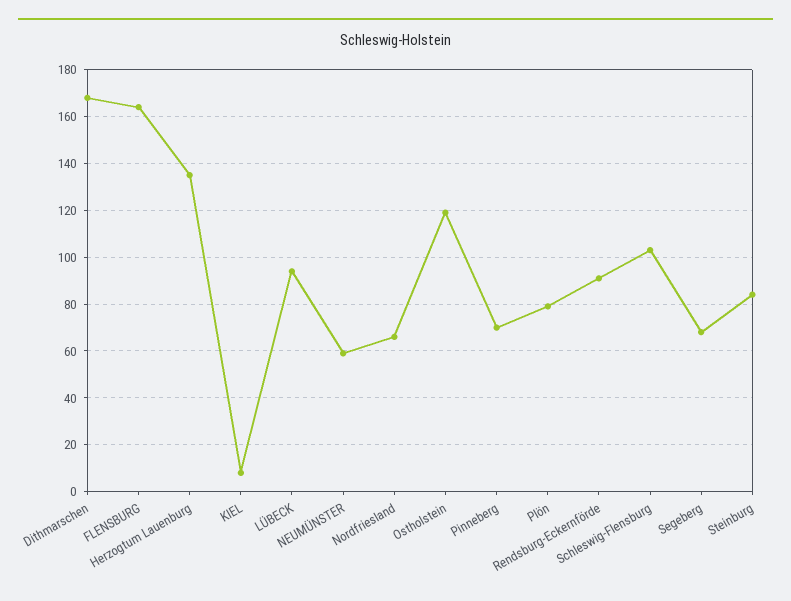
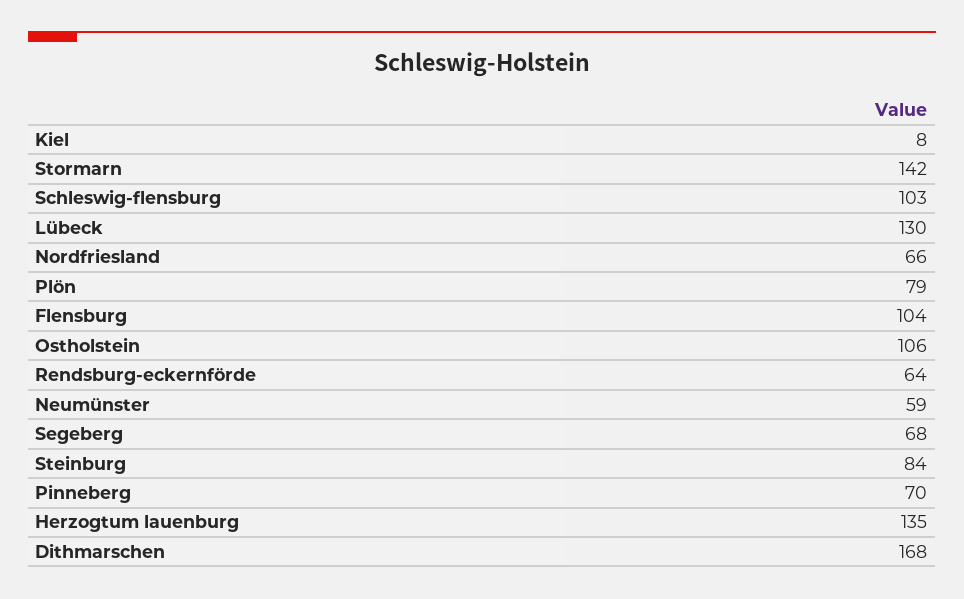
FLENSBURG: 165 -> 104
LÜBECK: 95 -> 130
Ostholstein: 120 -> 106
Rendsburg-Eckernförde: 90 -> 64
Stormarn: none -> 142

